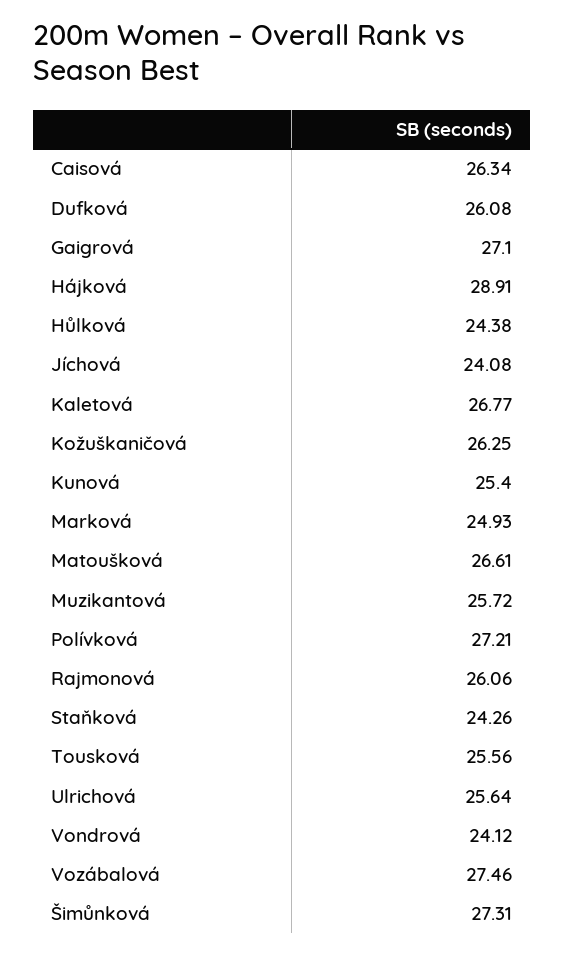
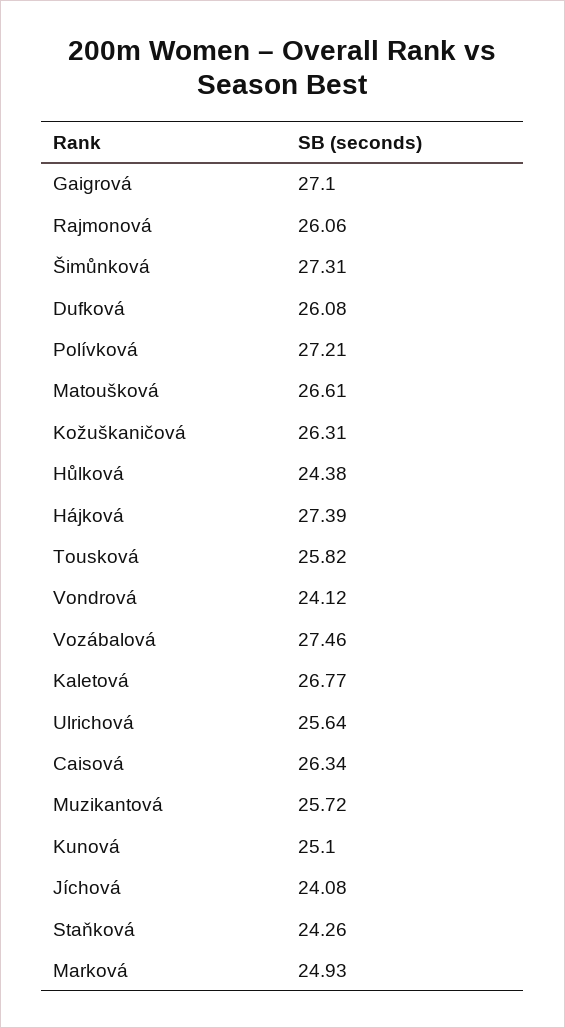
Hájková: 28.91 -> 27.39
Kožuškaničová: 26.25 -> 26.31
Kunová: 25.4 -> 25.1
Tousková: 25.56 -> 25.82

